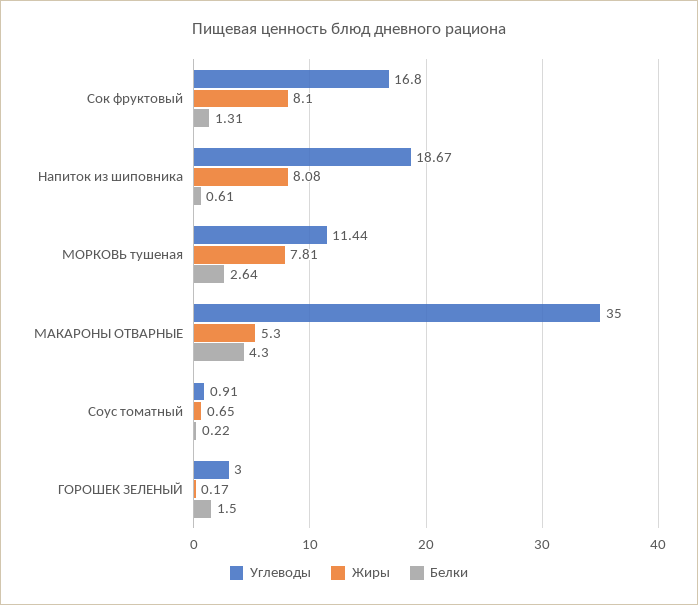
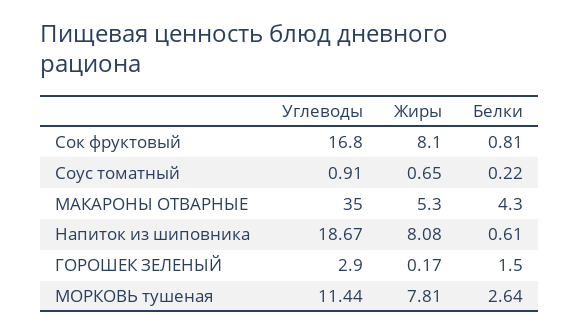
Белки, Сок фруктовый: 1.31 -> 0.81
Углеводы, ГОРОШЕК ЗЕЛЕНЫЙ: 3 -> 2.9

